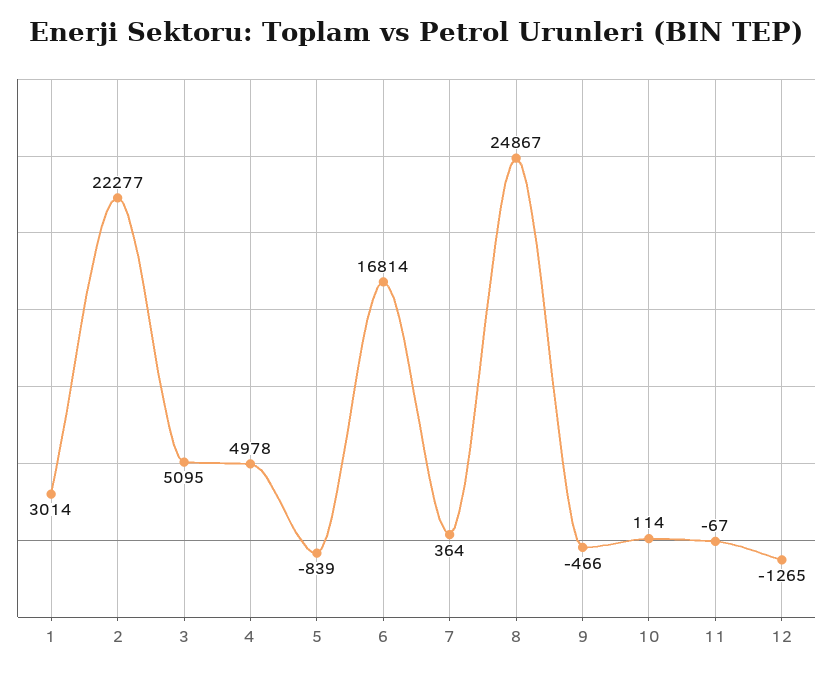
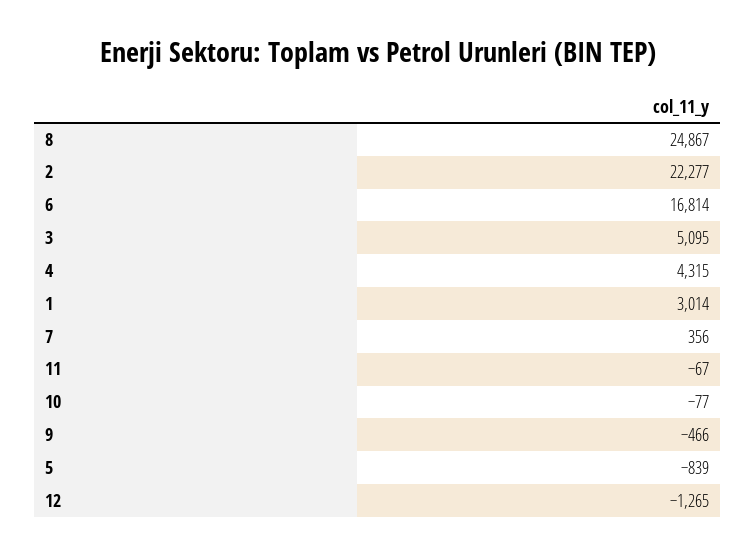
4: 4978 -> 4315
7: 364 -> 356
10: 114 -> -77

